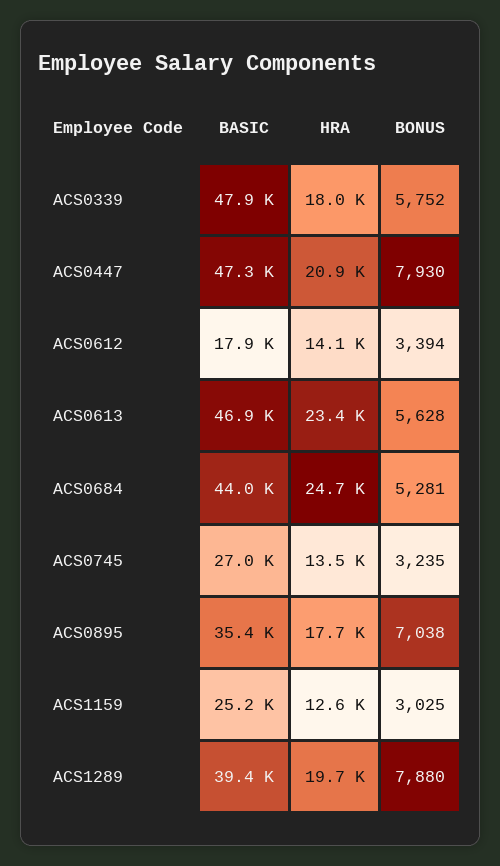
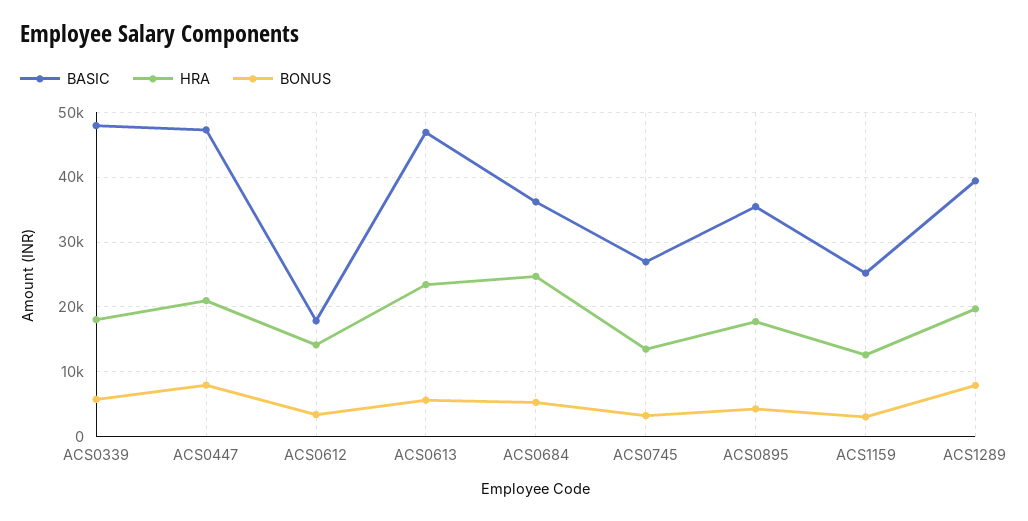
BASIC, ACS0684: 44000 -> 36000
BONUS, ACS0895: 7038 -> 4000

